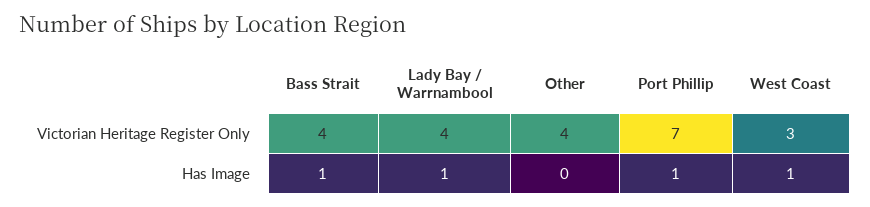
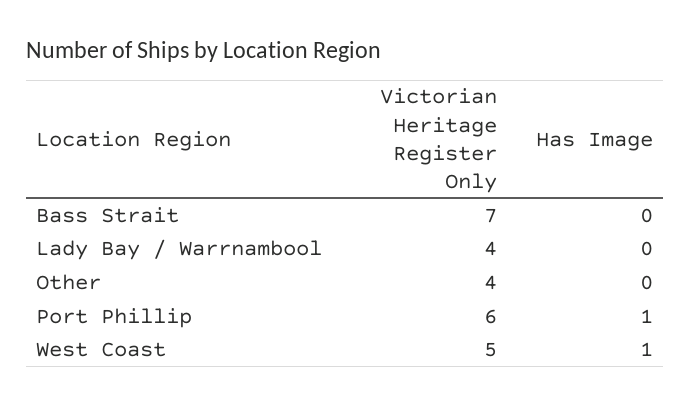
Bass Strait, Victorian Heritage Register Only: 4 -> 7
Port Phillip, Victorian Heritage Register Only: 7 -> 6
West Coast, Victorian Heritage Register Only: 3 -> 5
Bass Strait, Has Image: 1 -> 0
Lady Bay / Warrnambool, Has Image: 1 -> 0

